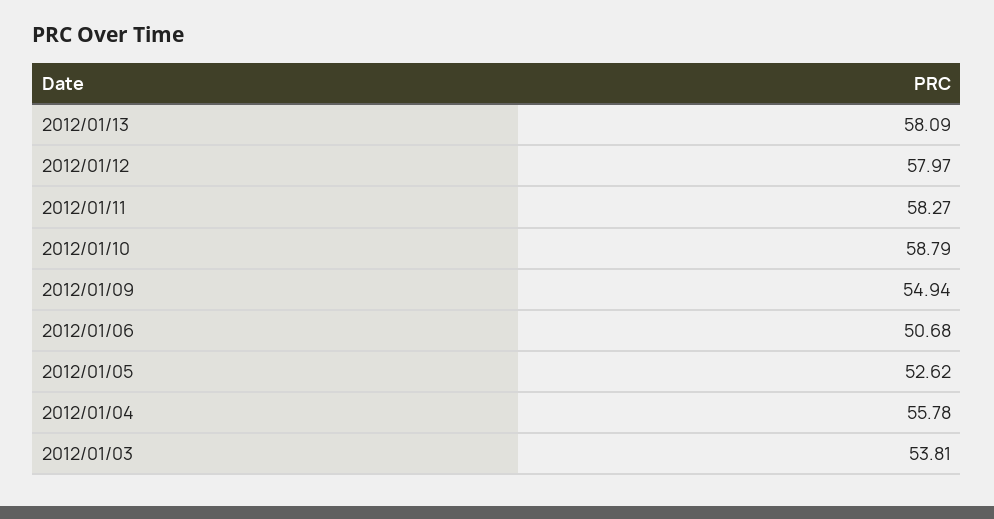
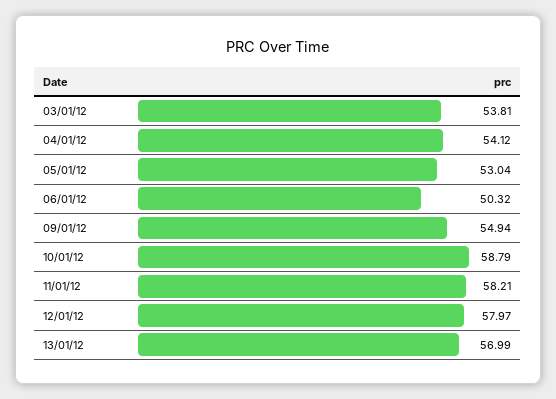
2012/01/13: 58.09 -> 56.99
2012/01/11: 58.27 -> 58.21
2012/01/06: 50.68 -> 50.32
2012/01/05: 52.62 -> 53.04
2012/01/04: 55.78 -> 54.12

